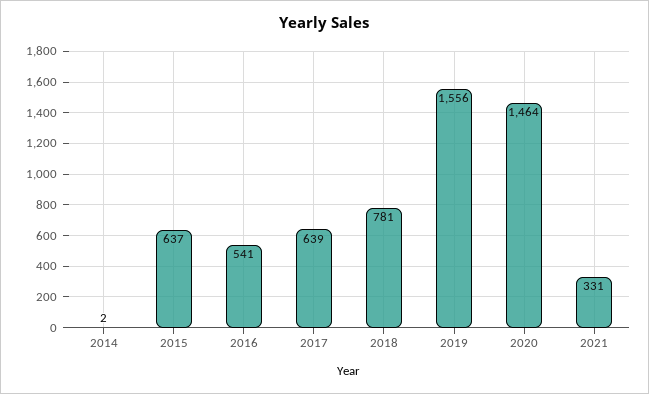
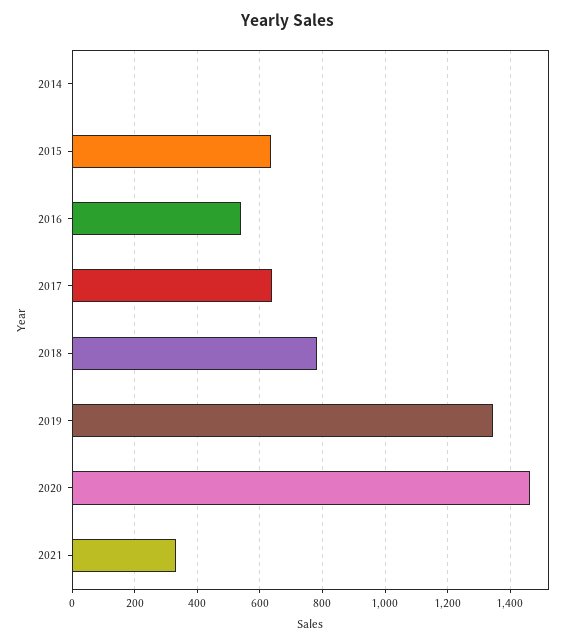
2019: 1556 -> 1340

